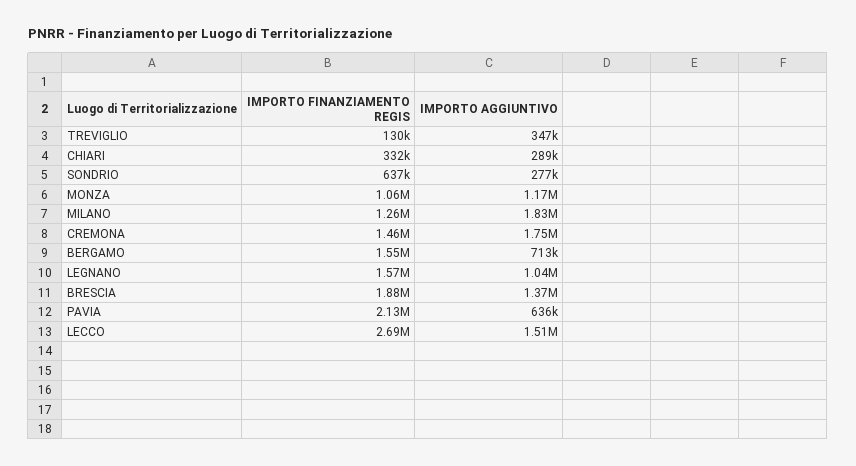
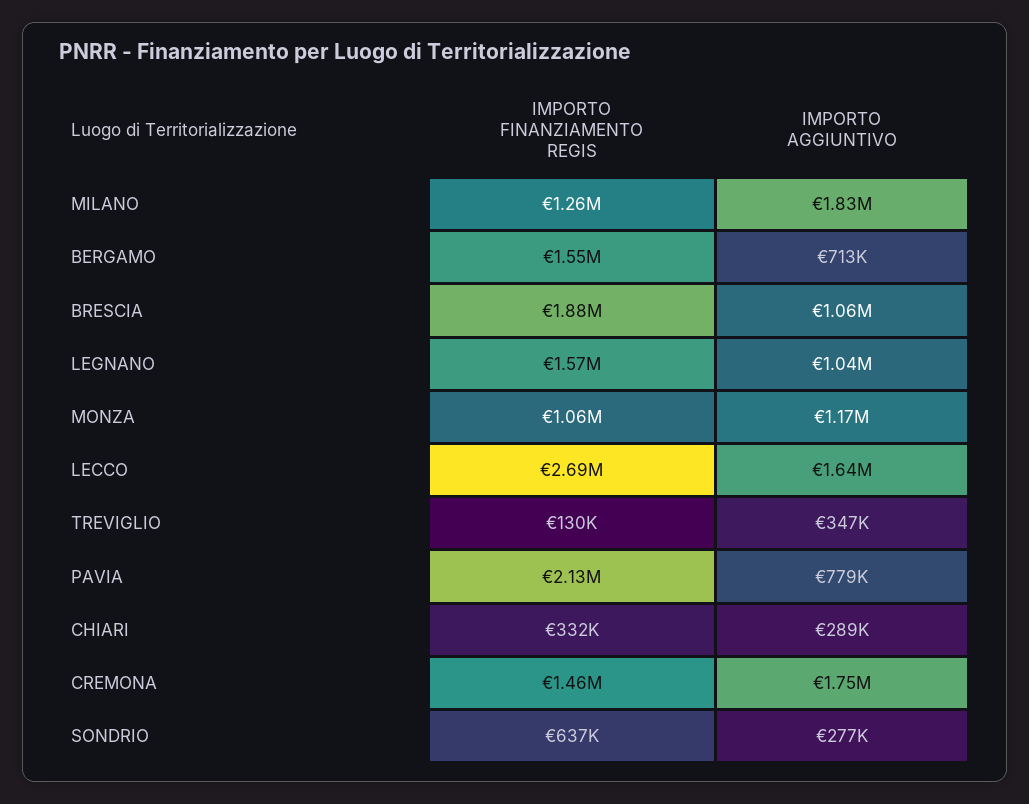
IMPORTO AGGIUNTIVO, BRESCIA: 1370000 -> 1060000
IMPORTO AGGIUNTIVO, PAVIA: 636000 -> 779000
IMPORTO AGGIUNTIVO, LECCO: 1510000 -> 1640000

